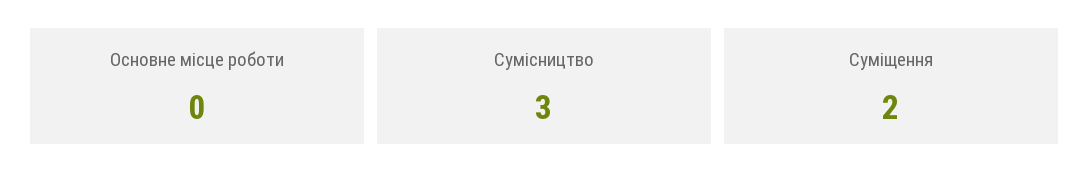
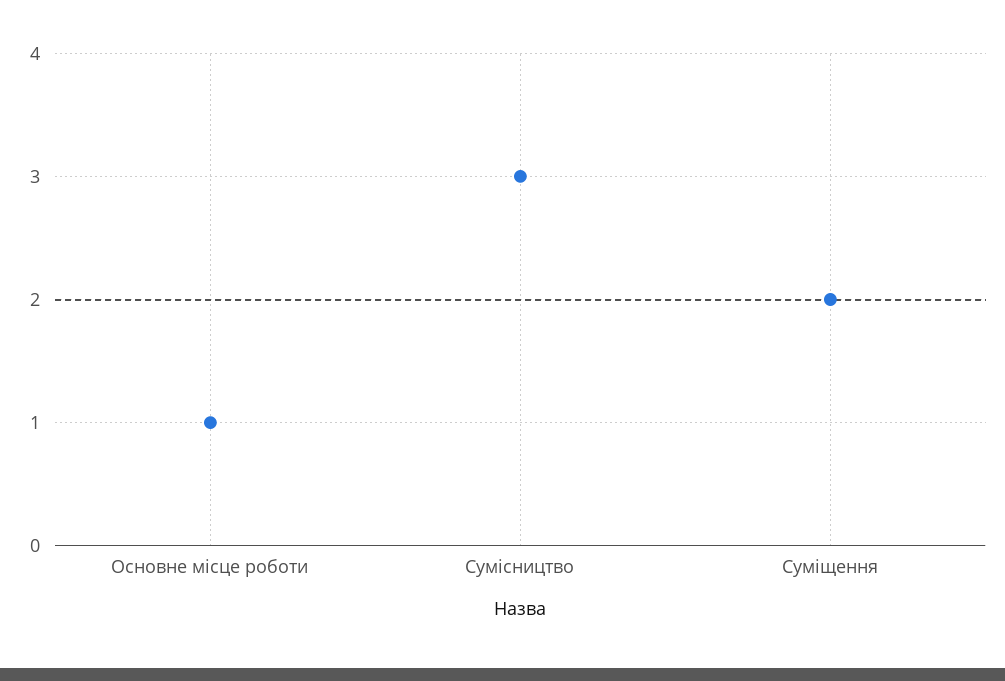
Основне місце роботи: 0 -> 1

